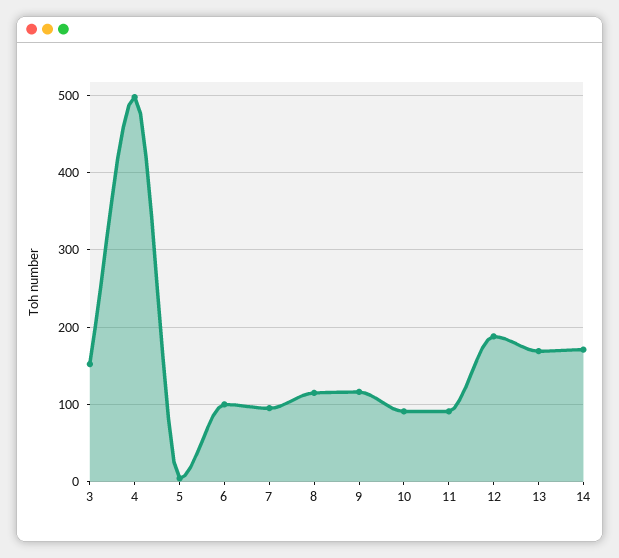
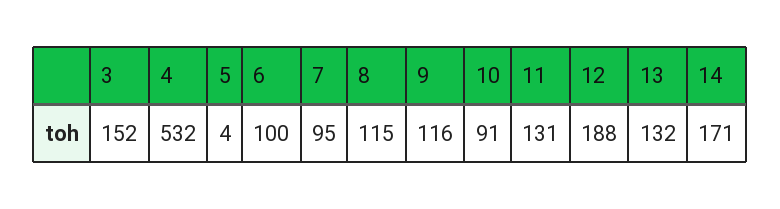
4: 500 -> 532
11: 90 -> 131
13: 170 -> 132

